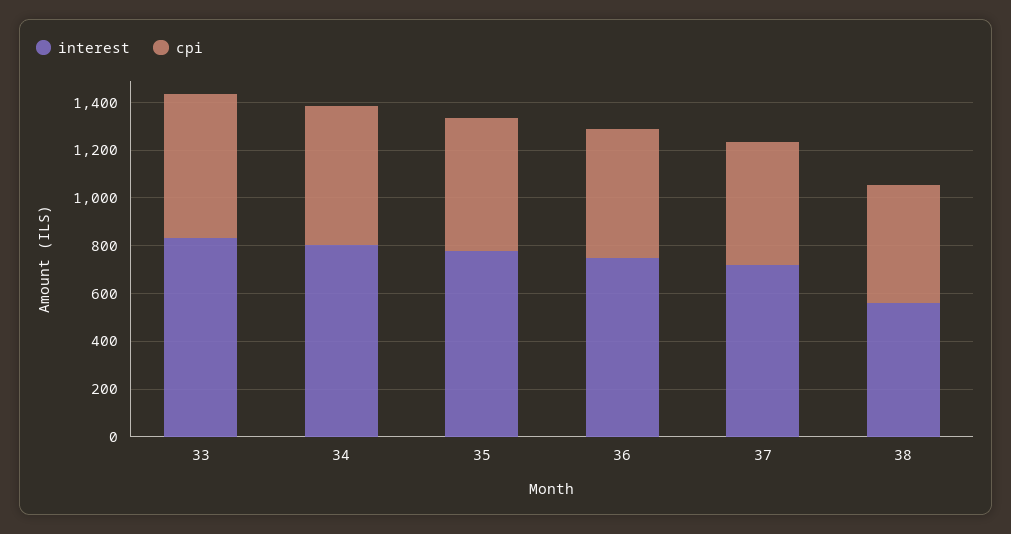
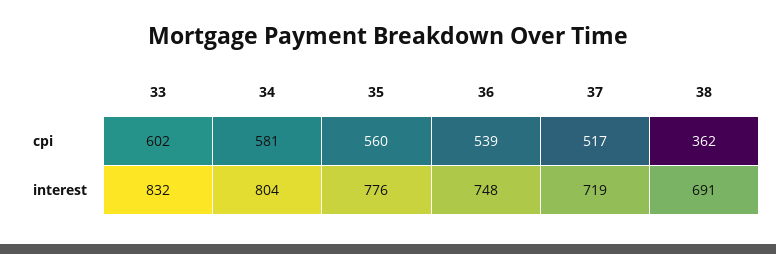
interest, 38: 550 -> 691
cpi, 38: 500 -> 362

